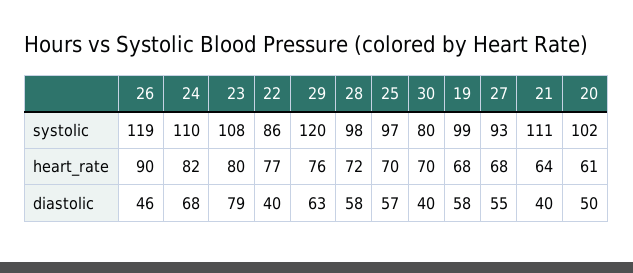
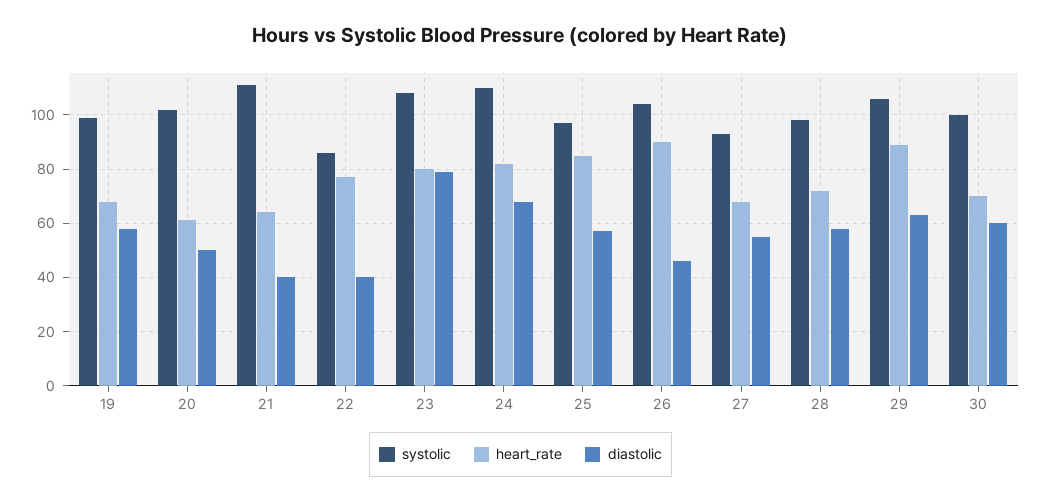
systolic, 26: 119 -> 105
systolic, 29: 120 -> 105
systolic, 30: 80 -> 100
heart_rate, 29: 76 -> 90
heart_rate, 25: 70 -> 85
diastolic, 30: 40 -> 60

